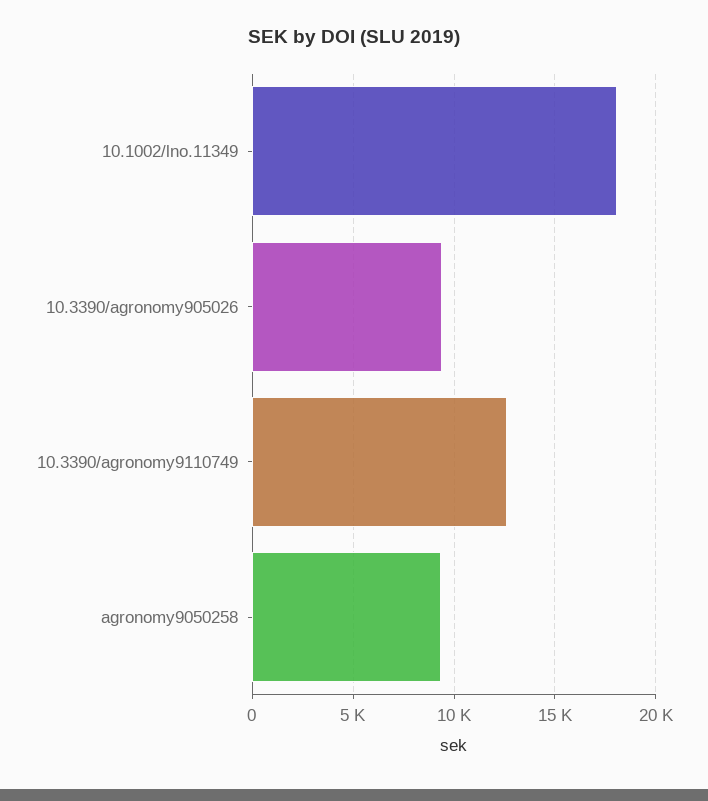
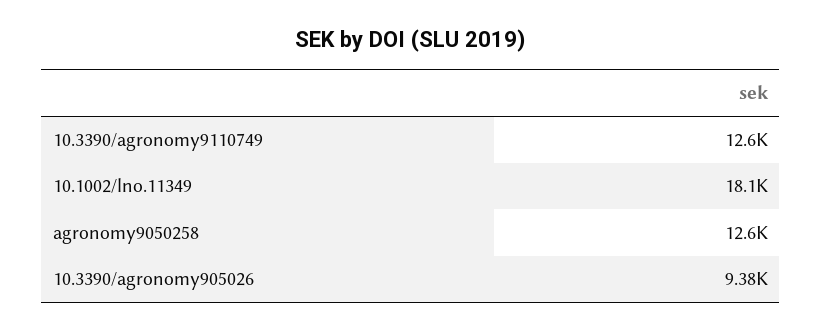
agronomy9050258: 9500 -> 12600

